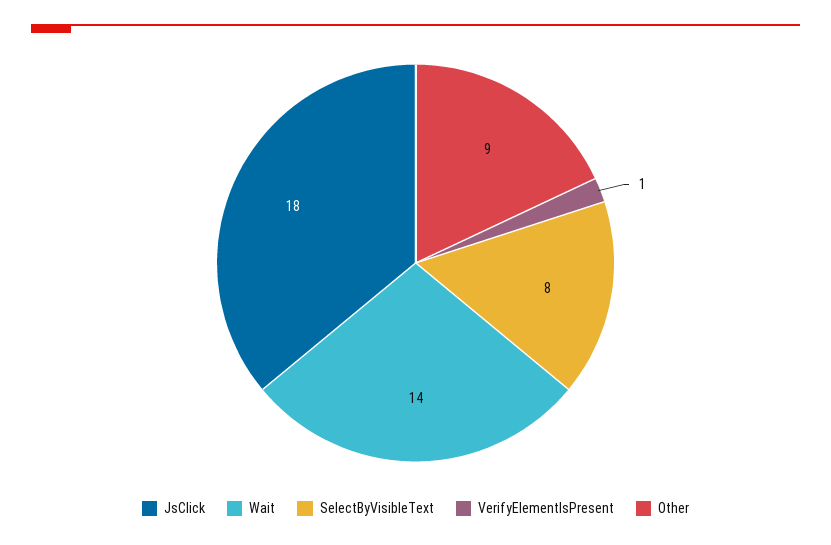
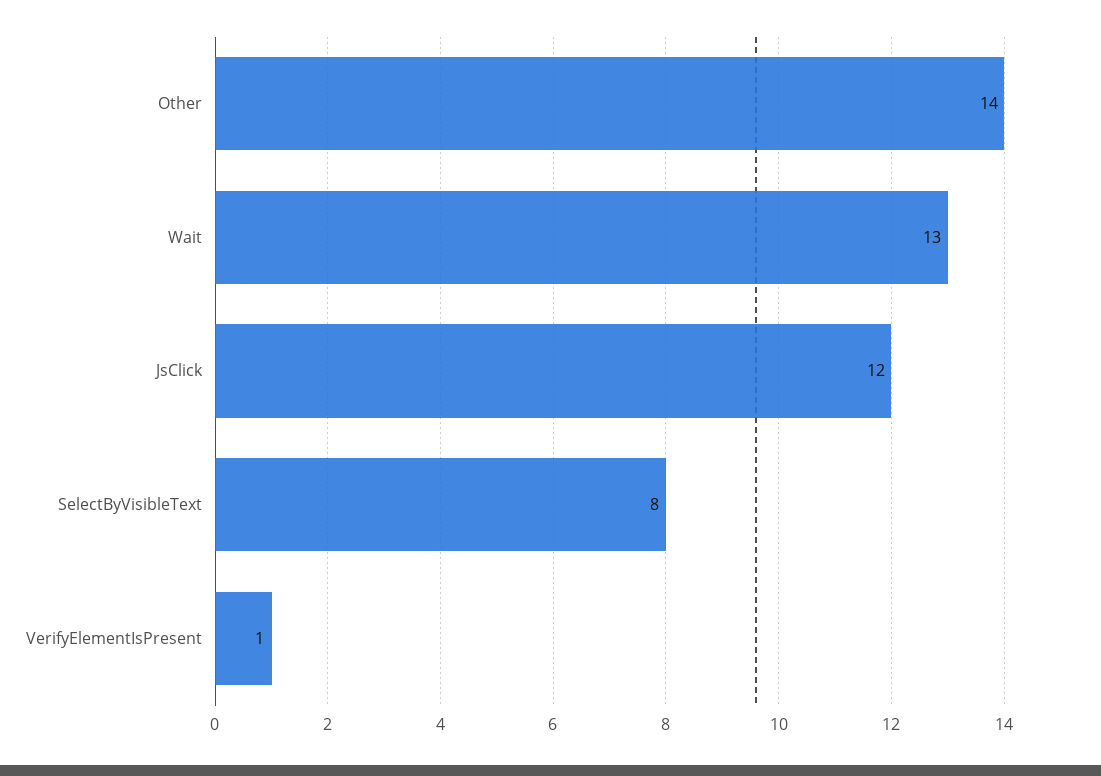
JsClick: 18 -> 12
Wait: 14 -> 13
Other: 9 -> 14

